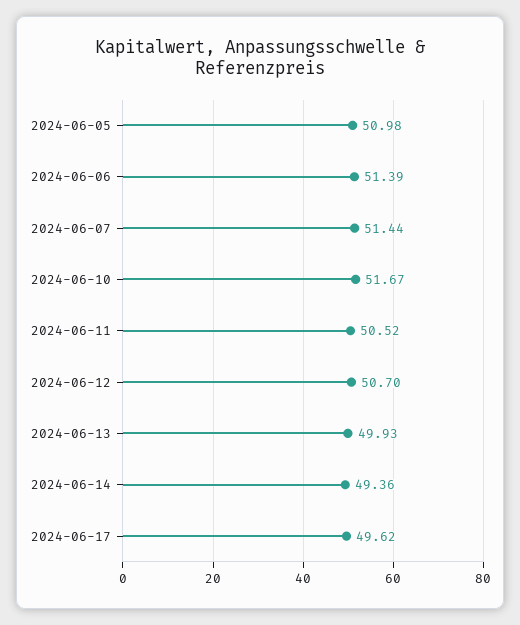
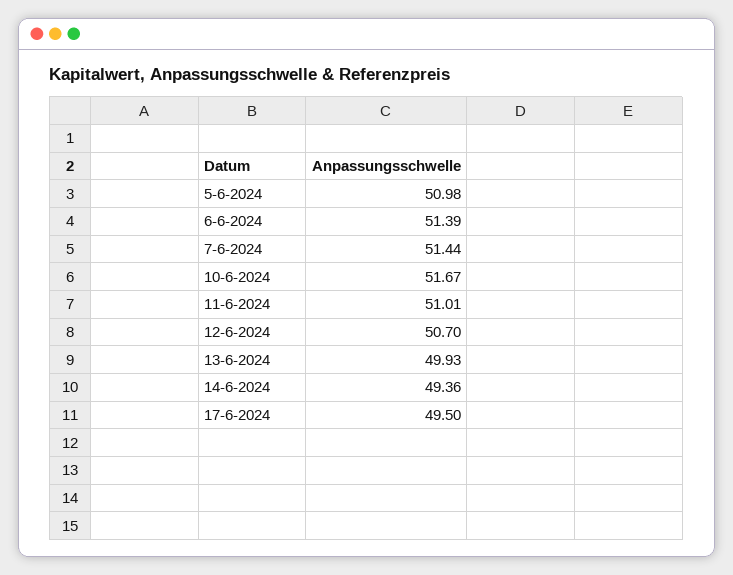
2024-06-11: 50.52 -> 51.01
2024-06-17: 49.62 -> 49.5

